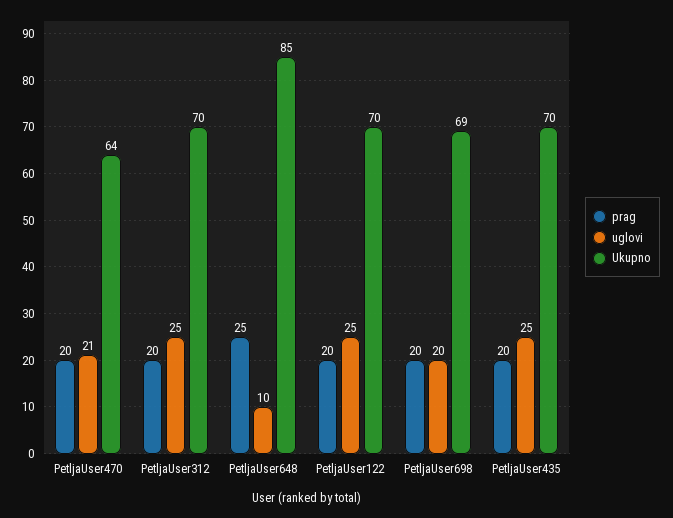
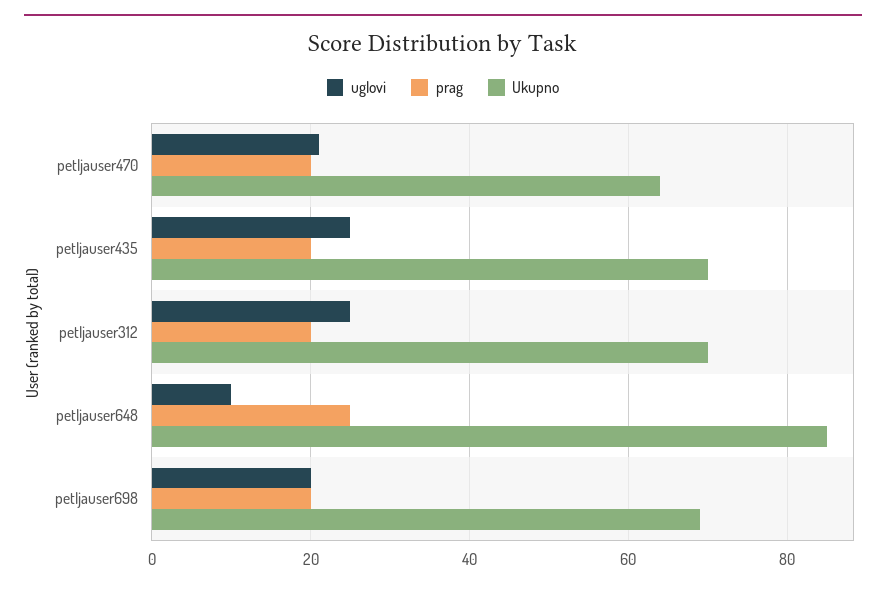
prag, PetljaUser122: 20 -> none
uglovi, PetljaUser122: 25 -> none
Ukupno, PetljaUser122: 70 -> none

